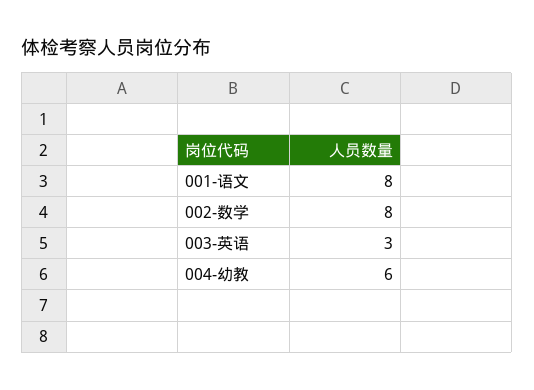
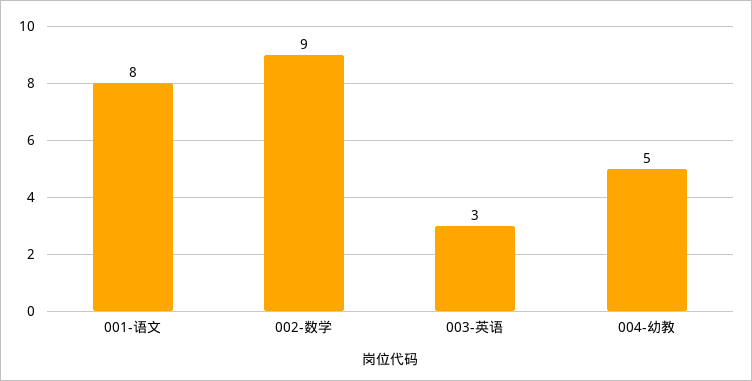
002-数学: 8 -> 9
004-幼教: 6 -> 5

